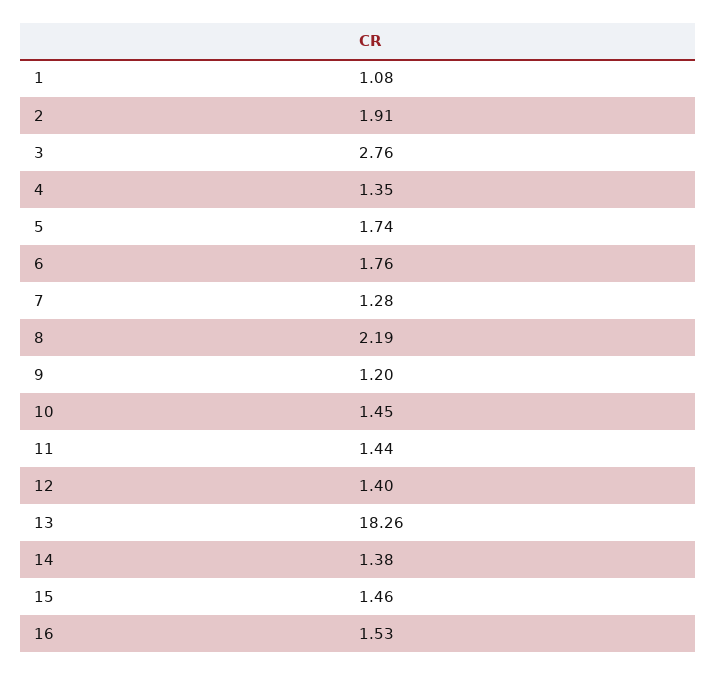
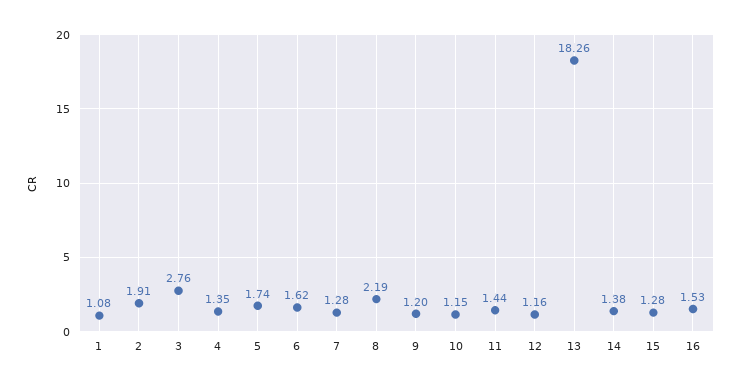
6: 1.76 -> 1.62
10: 1.45 -> 1.15
12: 1.4 -> 1.16
15: 1.46 -> 1.28

